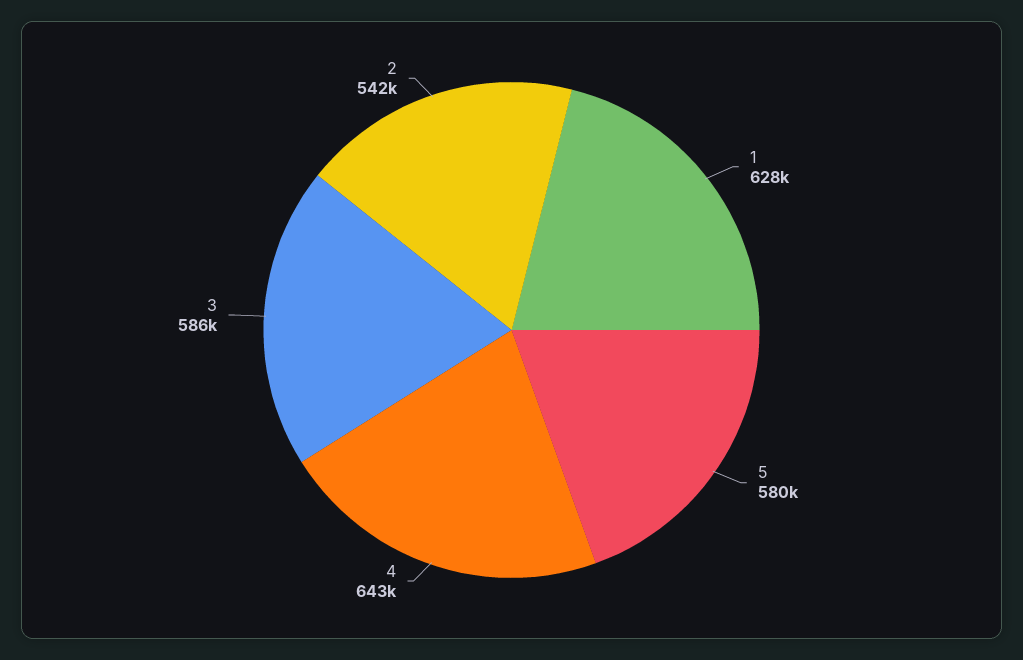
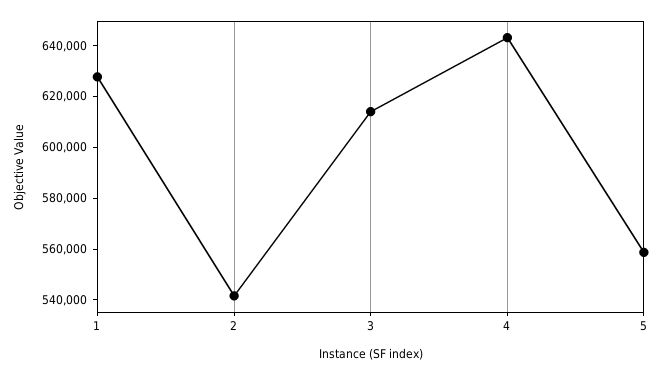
5: 580000 -> 560000
3: 586000 -> 615000

